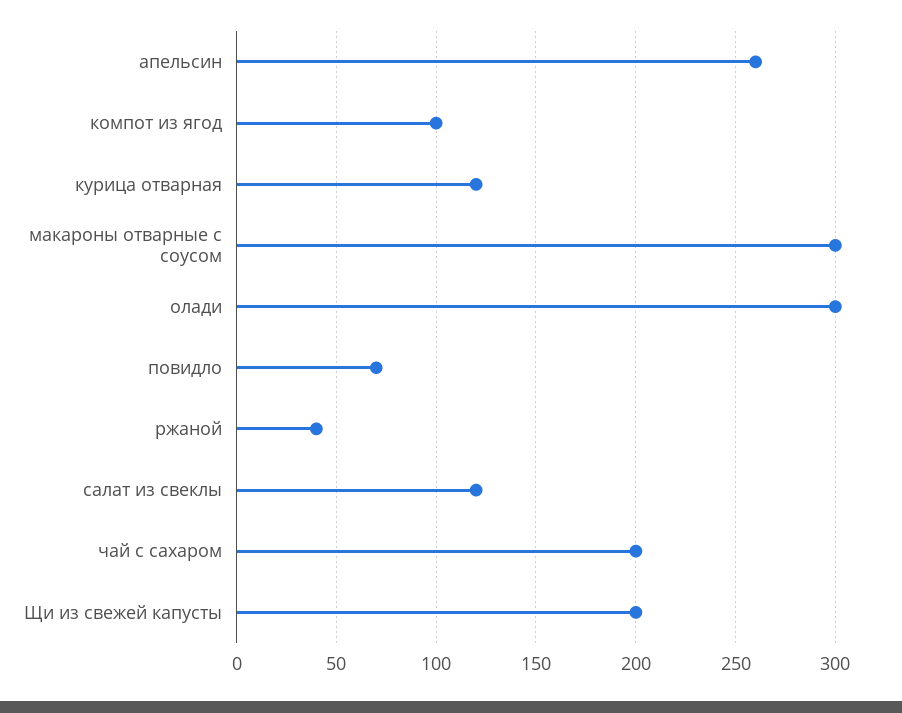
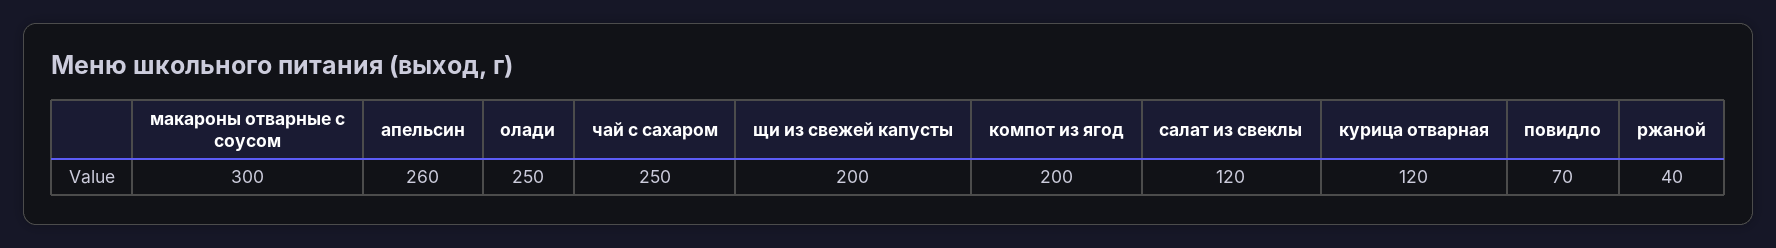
компот из ягод: 100 -> 200
олади: 300 -> 250
чай с сахаром: 200 -> 250

